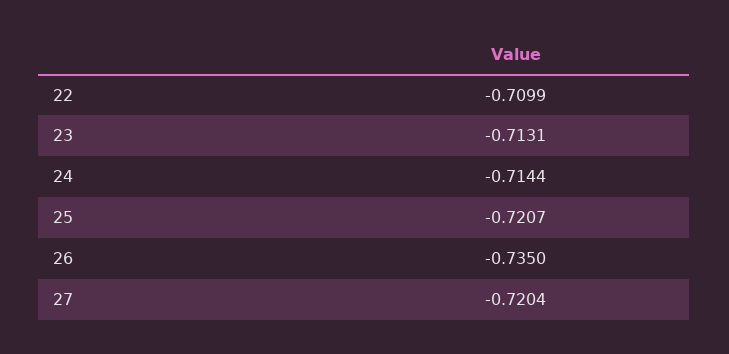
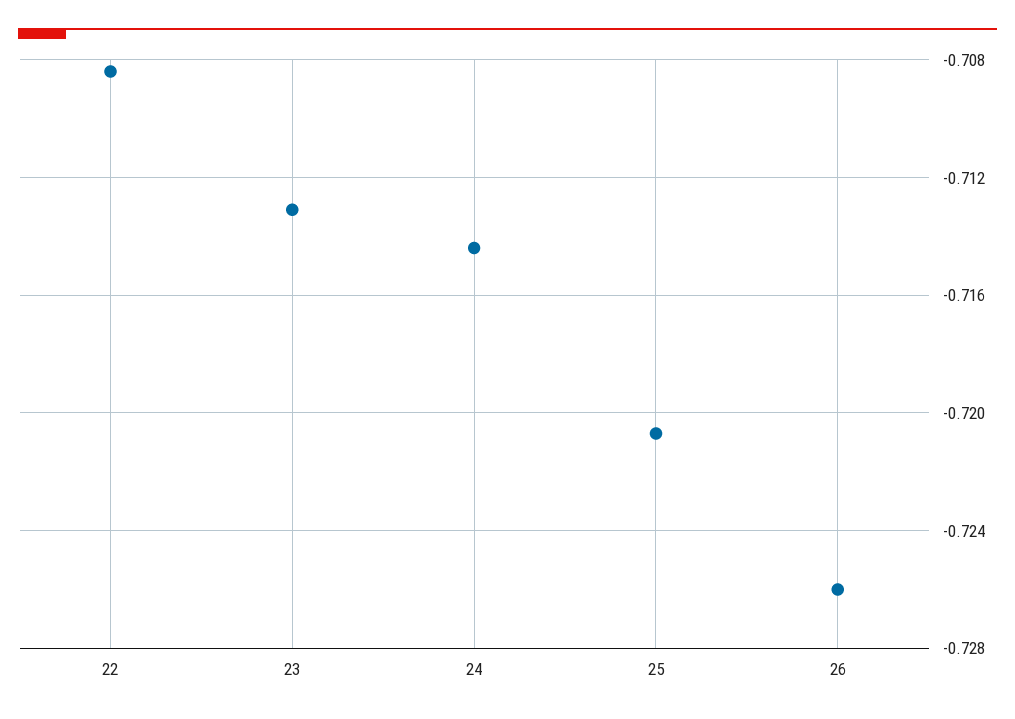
22: -0.7099 -> -0.7085
26: -0.735 -> -0.726
27: -0.7204 -> none

